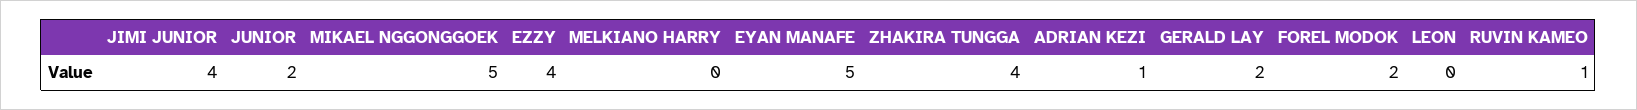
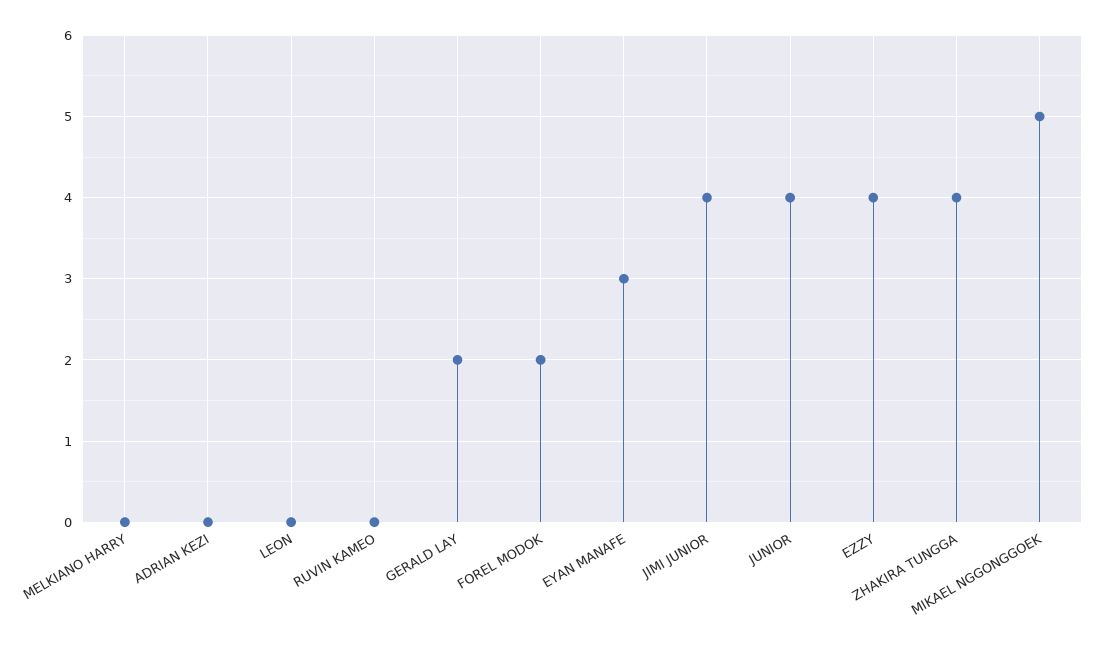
JUNIOR: 2 -> 4
EYAN MANAFE: 5 -> 3
ADRIAN KEZI: 1 -> 0
RUVIN KAMEO: 1 -> 0

